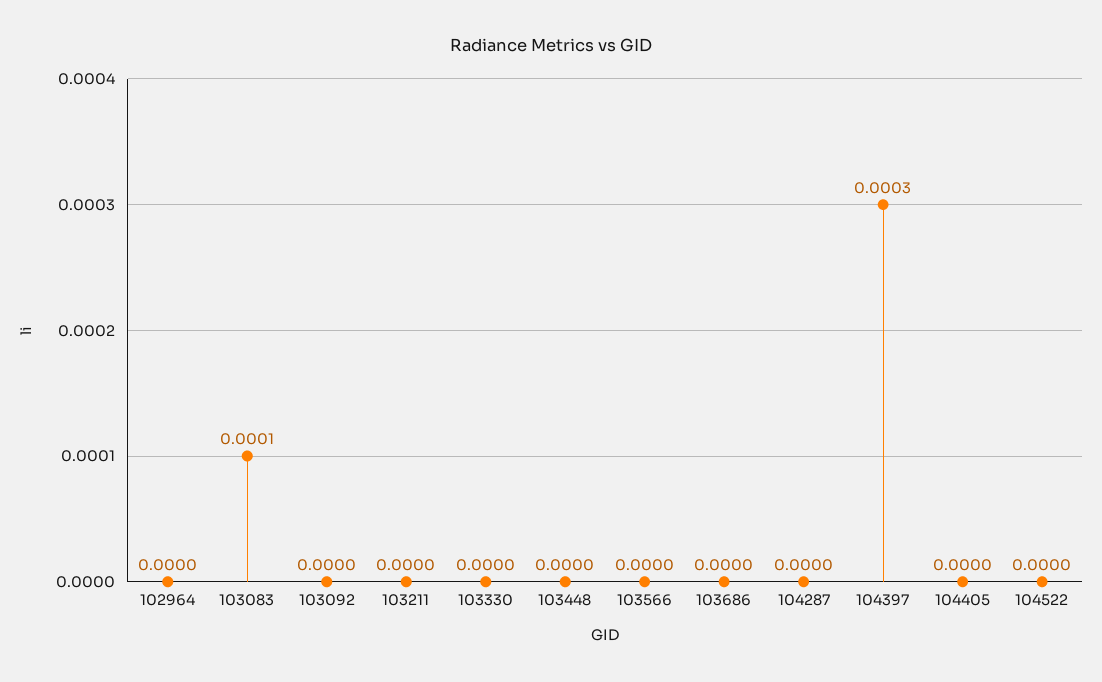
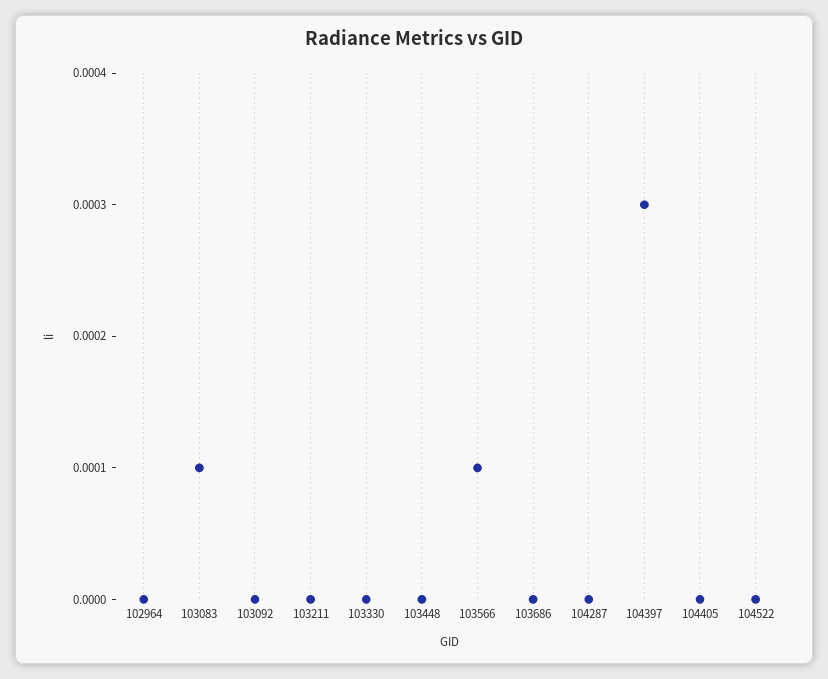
103566: 0 -> 0.0001

